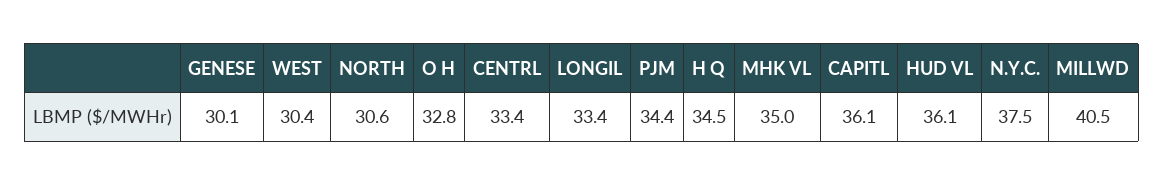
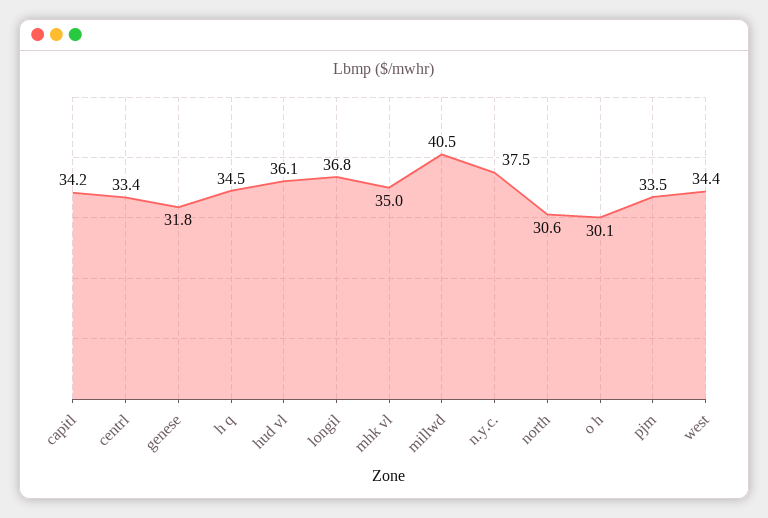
GENESE: 30.1 -> 31.8
WEST: 30.4 -> 34.4
O H: 32.8 -> 30.1
LONGIL: 33.4 -> 36.8
PJM: 34.4 -> 33.5
CAPITL: 36.1 -> 34.2

